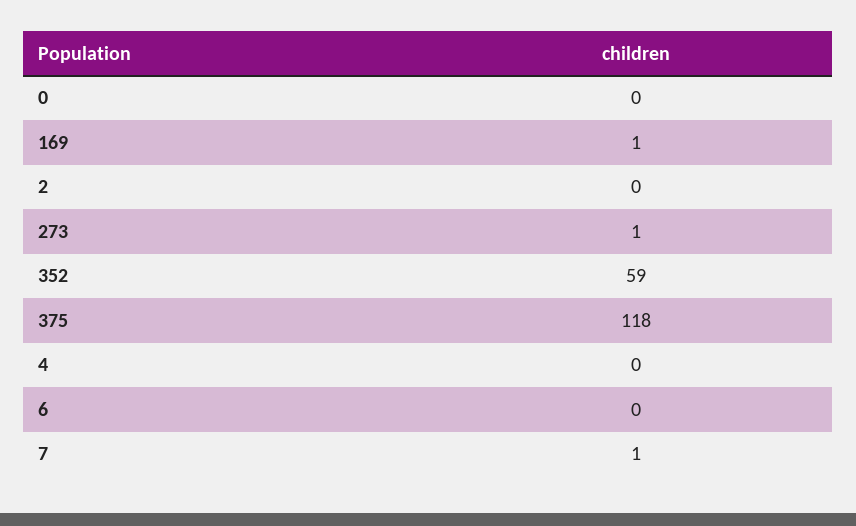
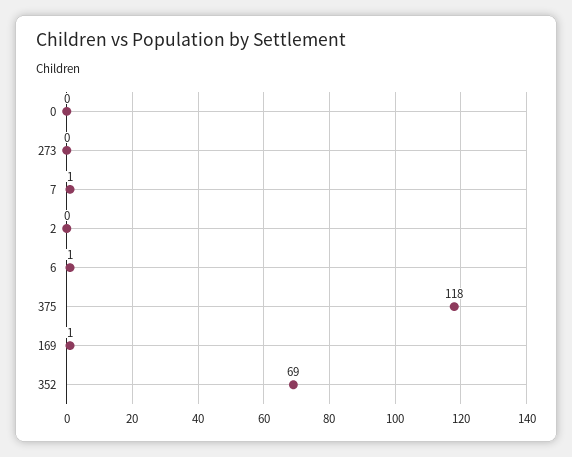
273: 1 -> 0
352: 59 -> 69
4: 0 -> none
6: 0 -> 1

